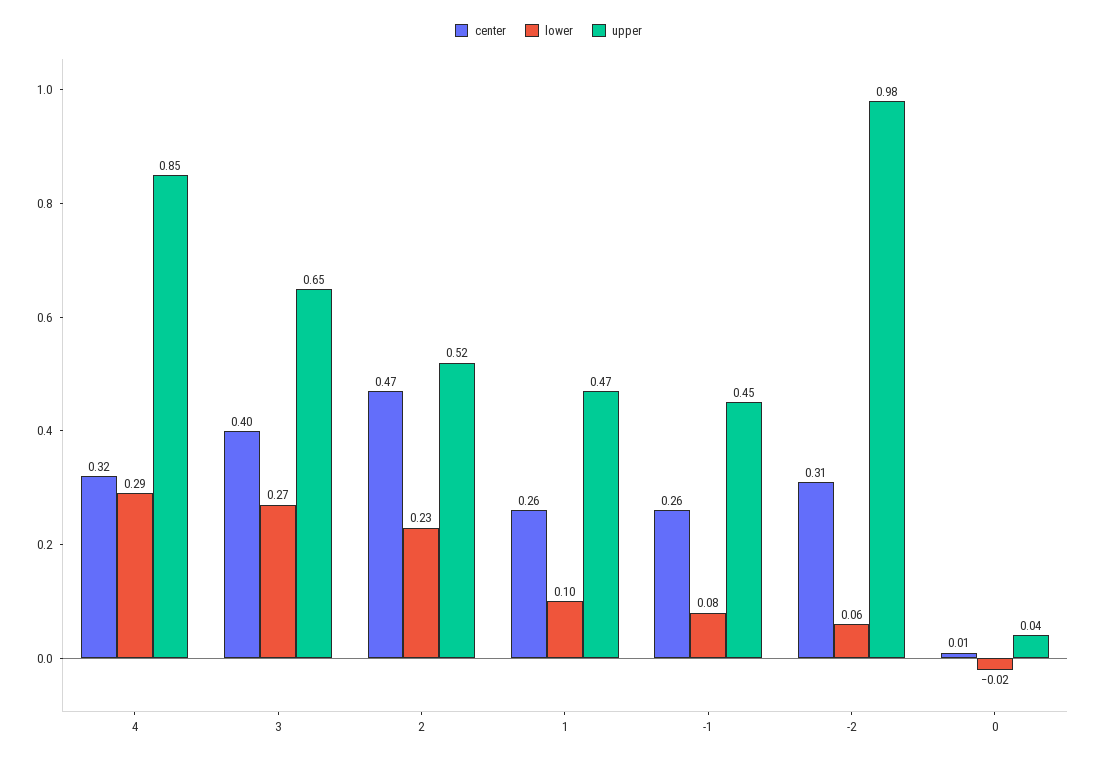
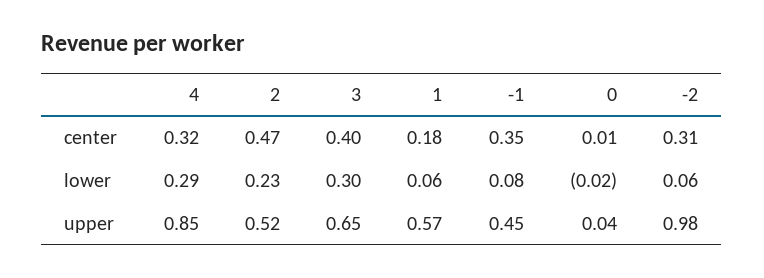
lower, 3: 0.27 -> 0.3
center, 1: 0.26 -> 0.18
lower, 1: 0.1 -> 0.06
upper, 1: 0.47 -> 0.57
center, -1: 0.26 -> 0.35

